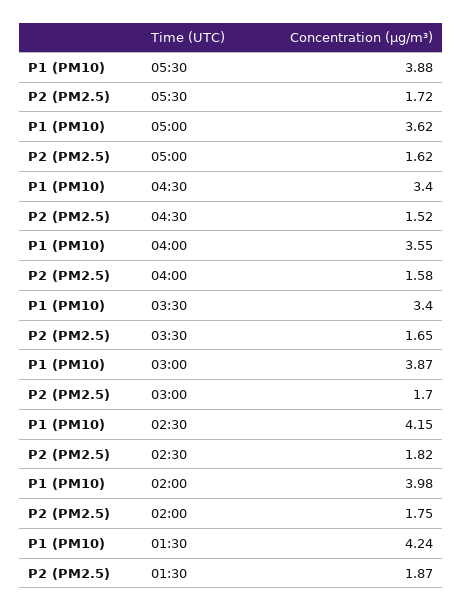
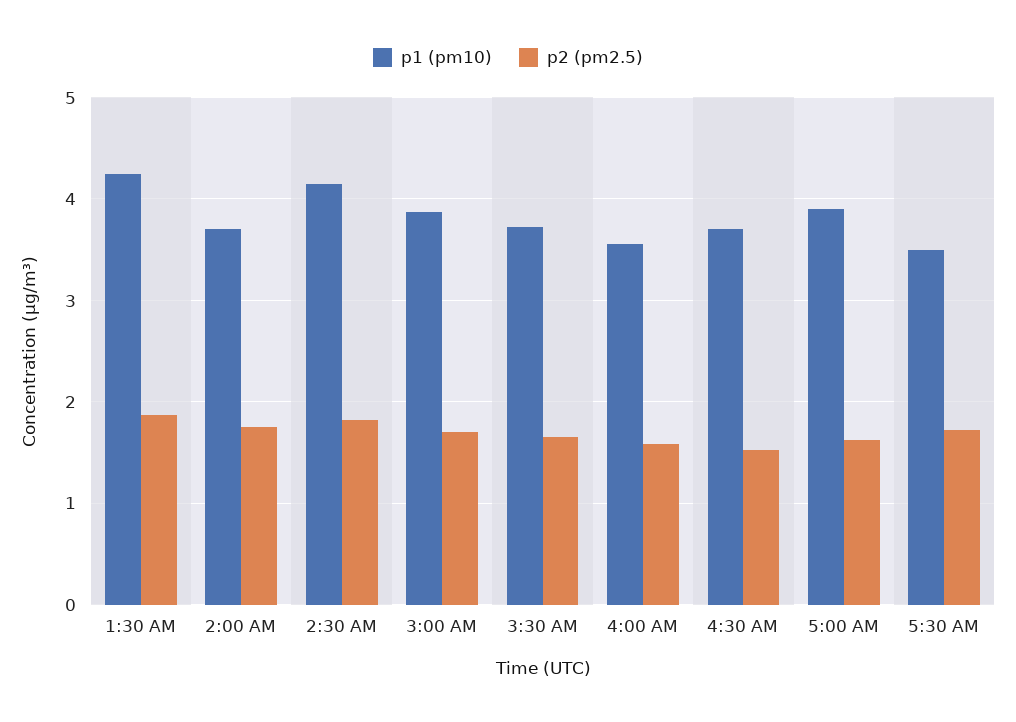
P1 (PM10), 05:30: 3.88 -> 3.5
P1 (PM10), 05:00: 3.62 -> 3.9
P1 (PM10), 04:30: 3.4 -> 3.7
P1 (PM10), 03:30: 3.4 -> 3.7
P1 (PM10), 02:00: 3.98 -> 3.7

